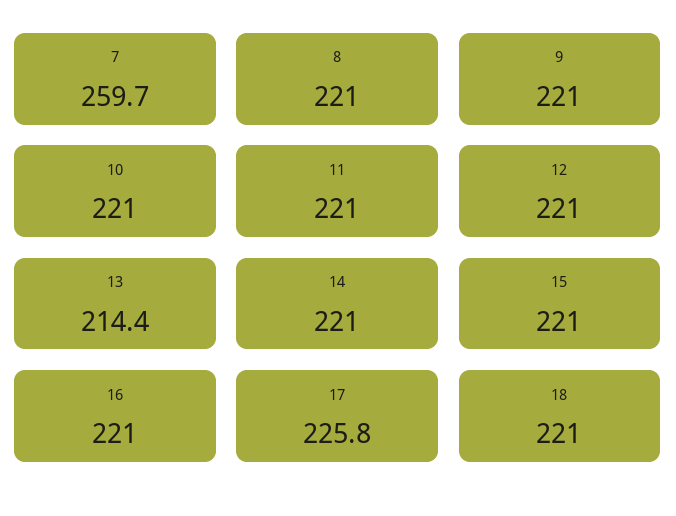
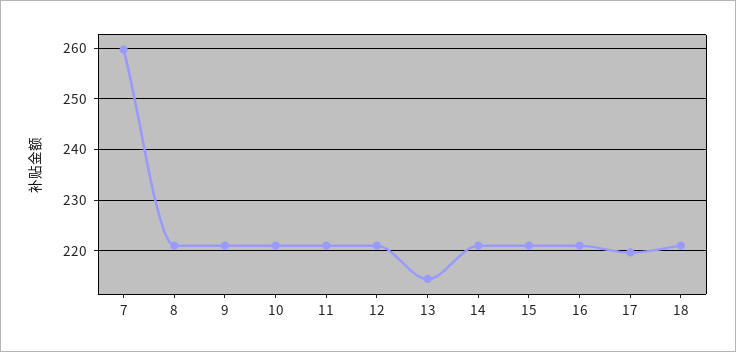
17: 225.8 -> 220

